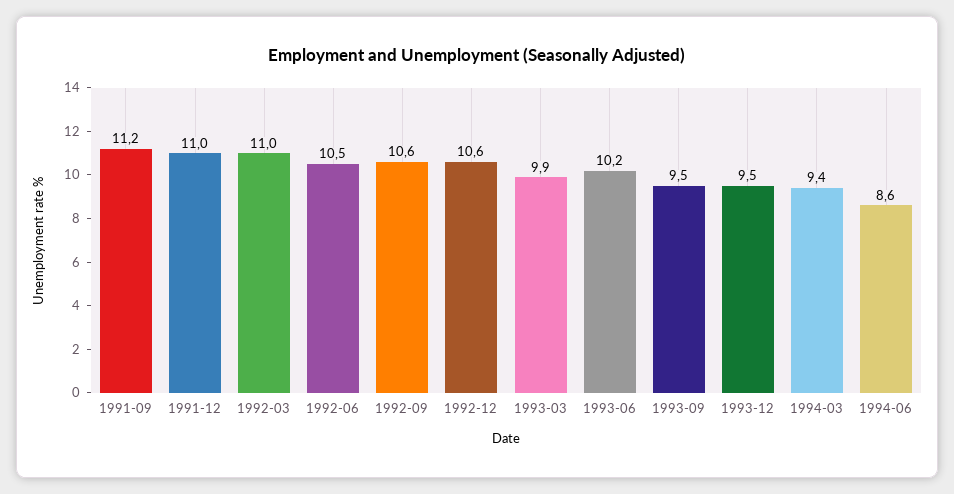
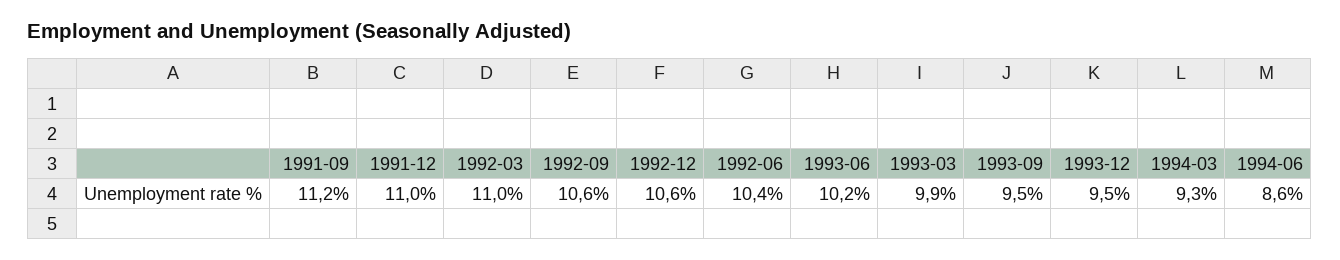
1992-06: 10.5 -> 10.4
1994-03: 9.4 -> 9.3

